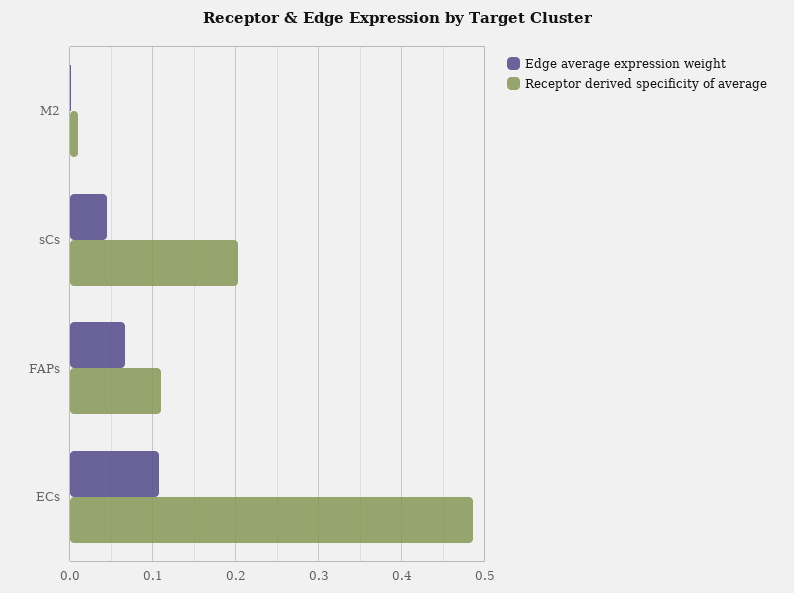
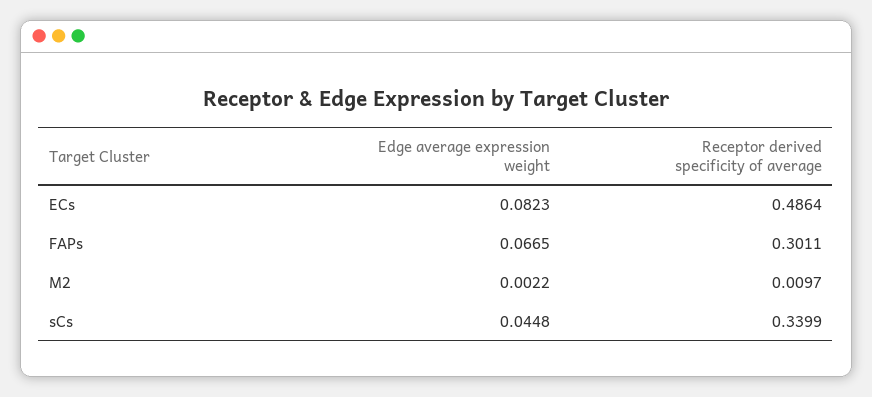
Receptor derived specificity of average, sCs: 0.2 -> 0.3399
Receptor derived specificity of average, FAPs: 0.11 -> 0.3011
Edge average expression weight, ECs: 0.11 -> 0.0823

